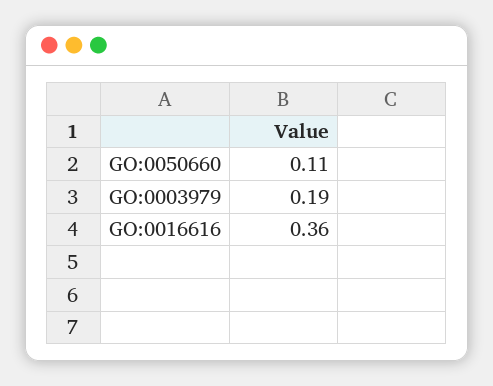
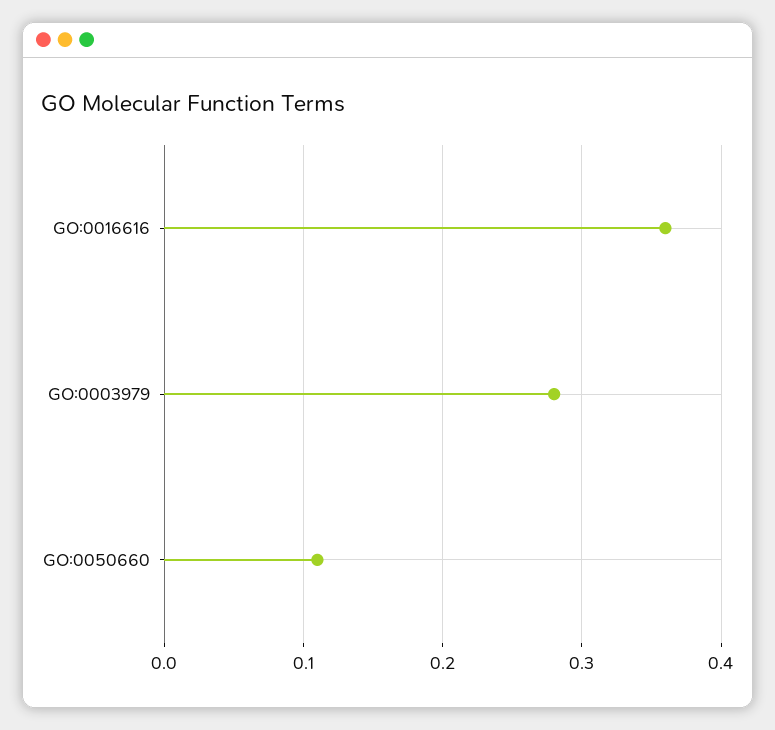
GO:0003979: 0.19 -> 0.28

